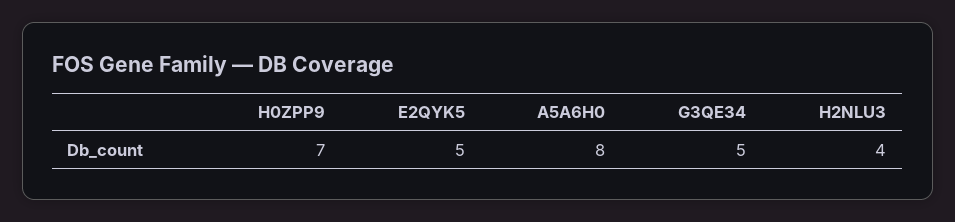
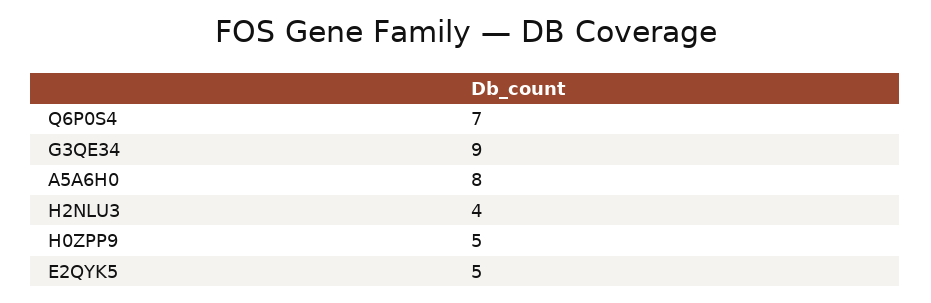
H0ZPP9: 7 -> 5
G3QE34: 5 -> 9
Q6P0S4: none -> 7

